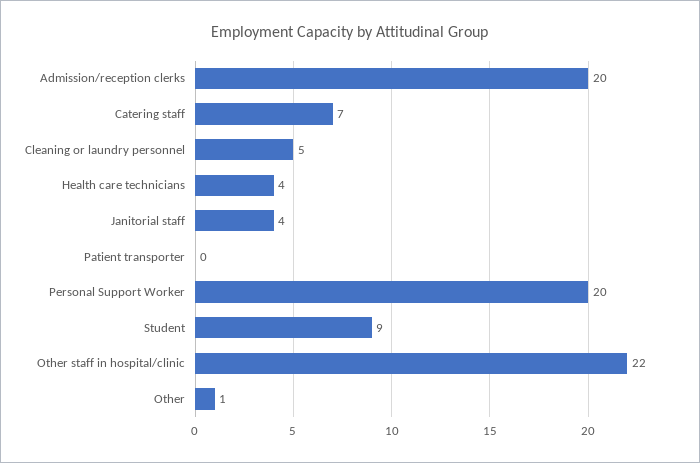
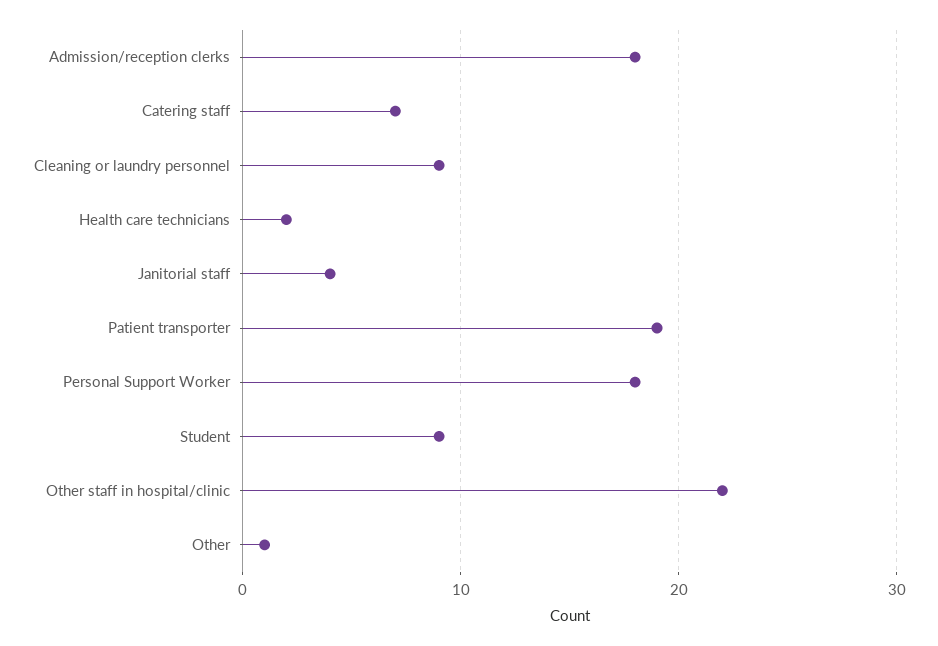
Admission/reception clerks: 20 -> 18
Cleaning or laundry personnel: 5 -> 9
Health care technicians: 4 -> 2
Patient transporter: 0 -> 19
Personal Support Worker: 20 -> 18

